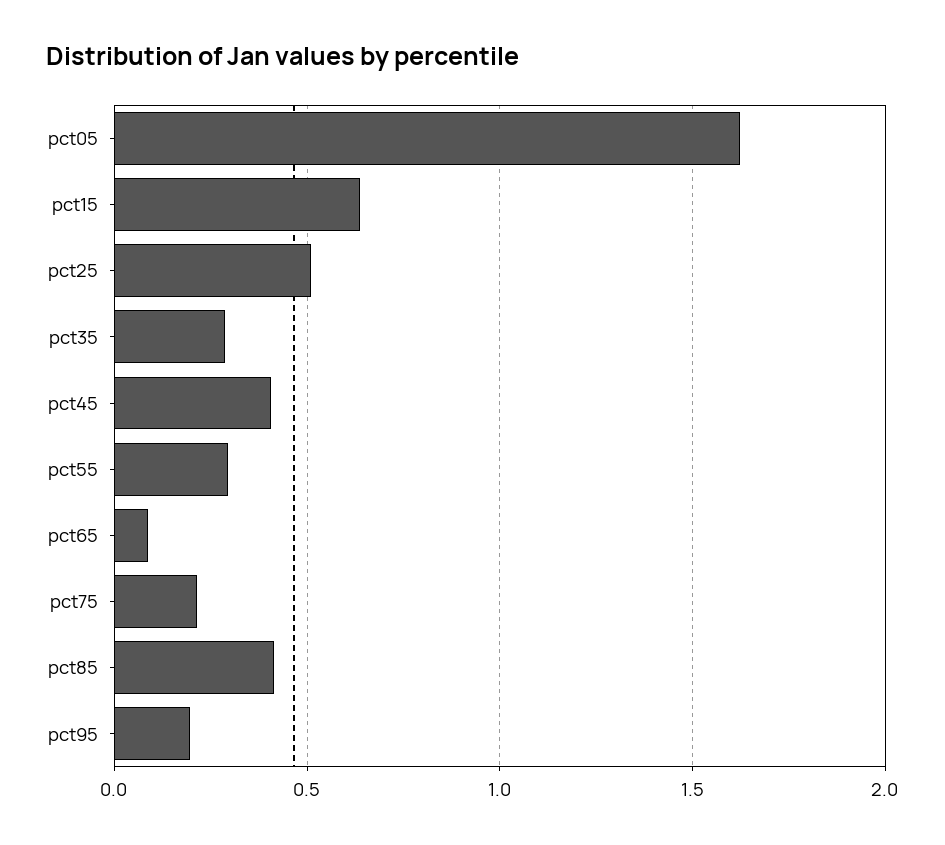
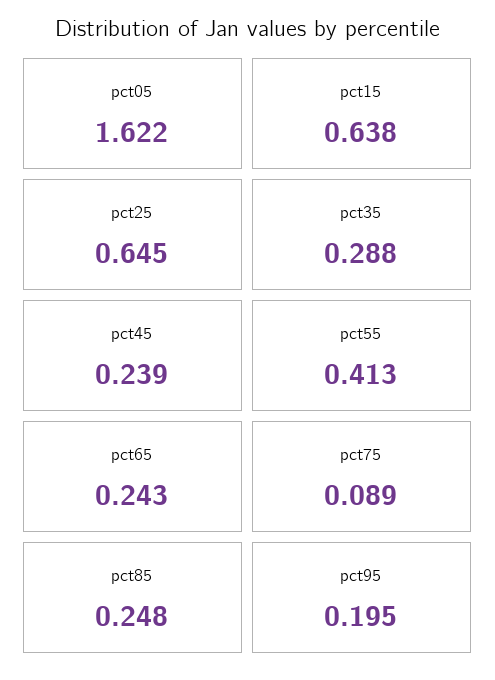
pct25: 0.5 -> 0.645
pct45: 0.4 -> 0.239
pct55: 0.3 -> 0.413
pct65: 0.1 -> 0.243
pct75: 0.2 -> 0.089
pct85: 0.4 -> 0.248

